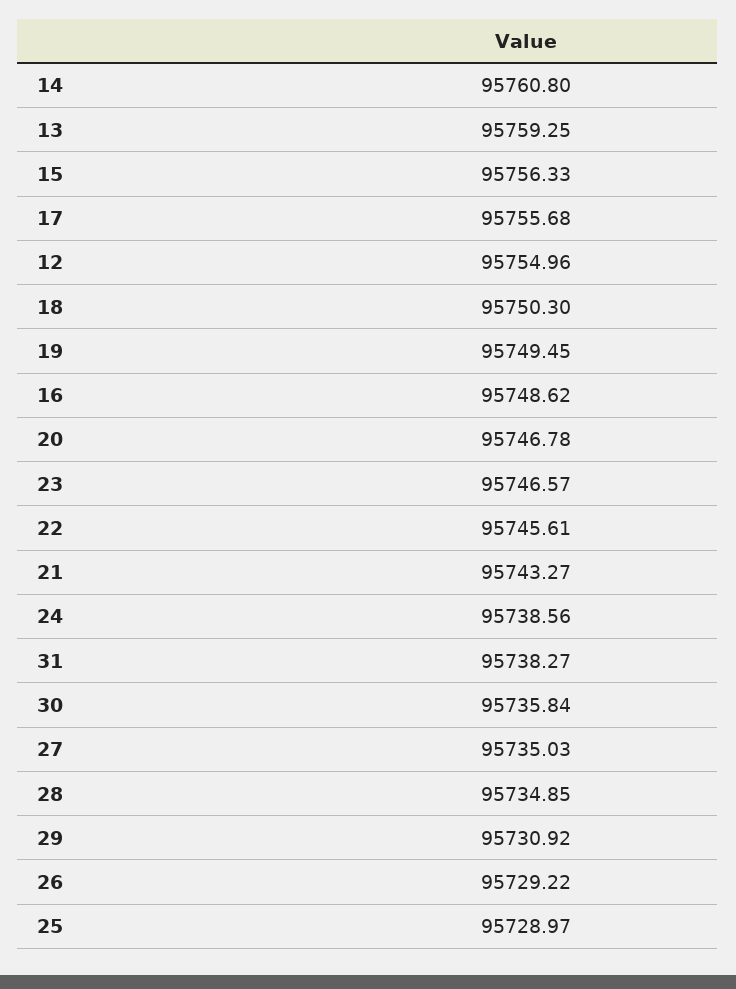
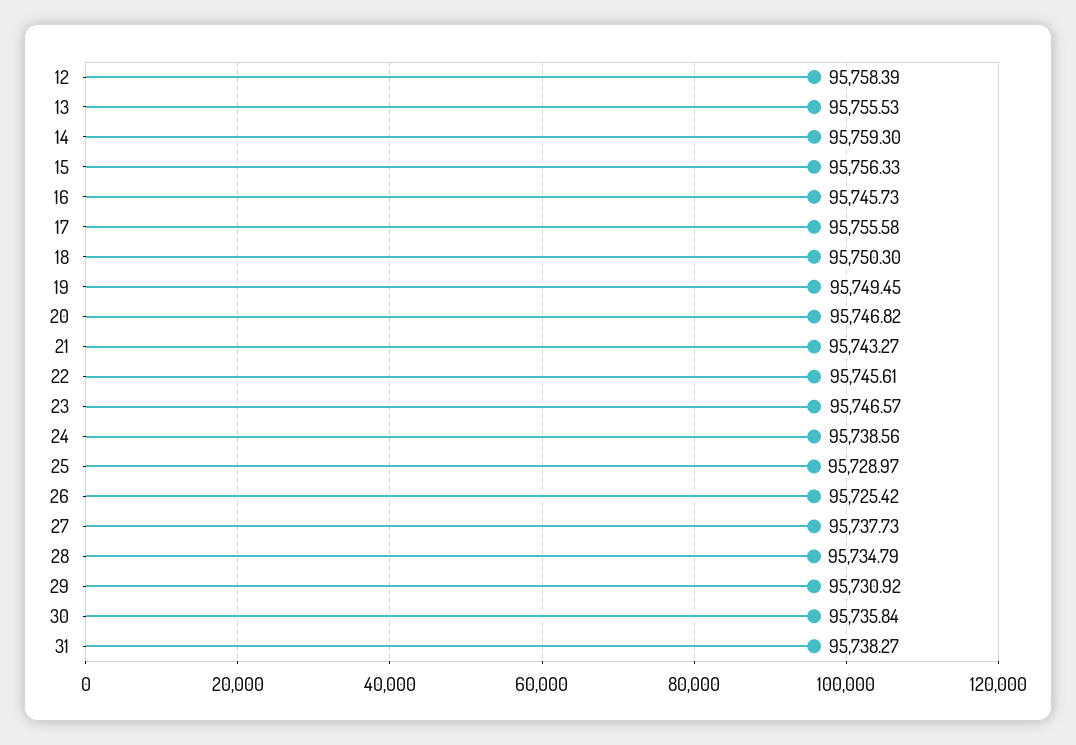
14: 95760.8 -> 95759.3
13: 95759.25 -> 95755.53
17: 95755.68 -> 95755.58
12: 95754.96 -> 95758.39
16: 95748.62 -> 95745.73
20: 95746.78 -> 95746.82
27: 95735.03 -> 95737.73
28: 95734.85 -> 95734.79
26: 95729.22 -> 95725.42

